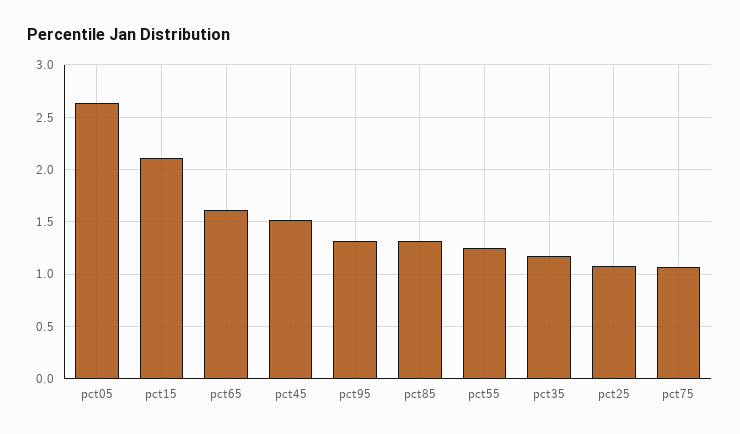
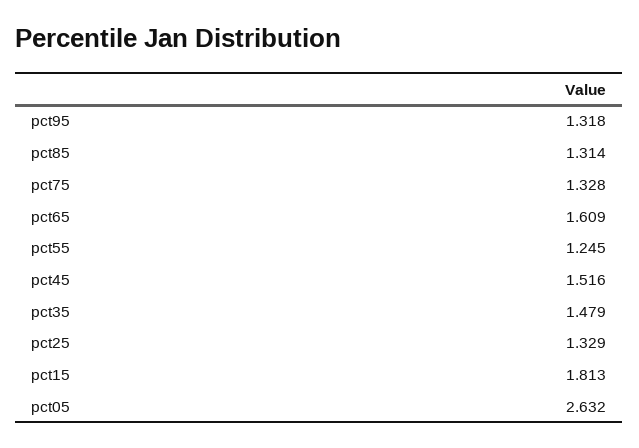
pct15: 2.1 -> 1.813
pct35: 1.2 -> 1.479
pct25: 1.1 -> 1.329
pct75: 1.1 -> 1.328

